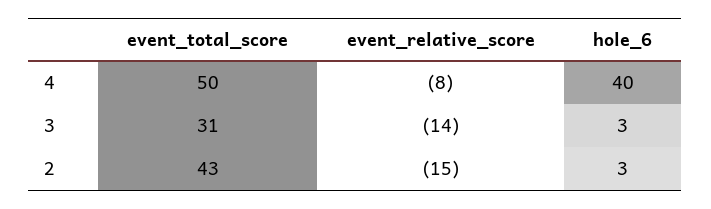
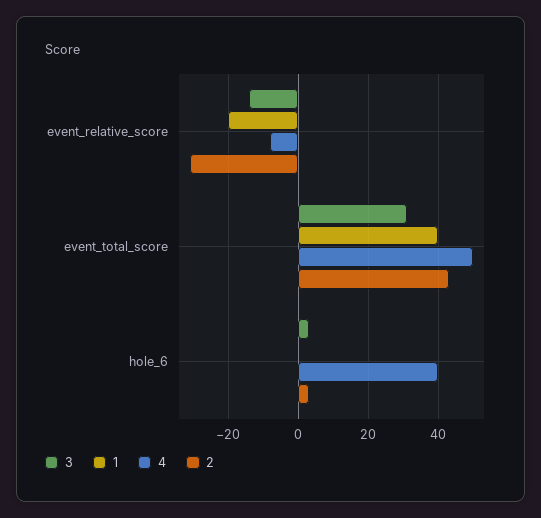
2, event_relative_score: -15 -> -30
1, event_relative_score: none -> -20
1, event_total_score: none -> 40
1, hole_6: none -> 0

